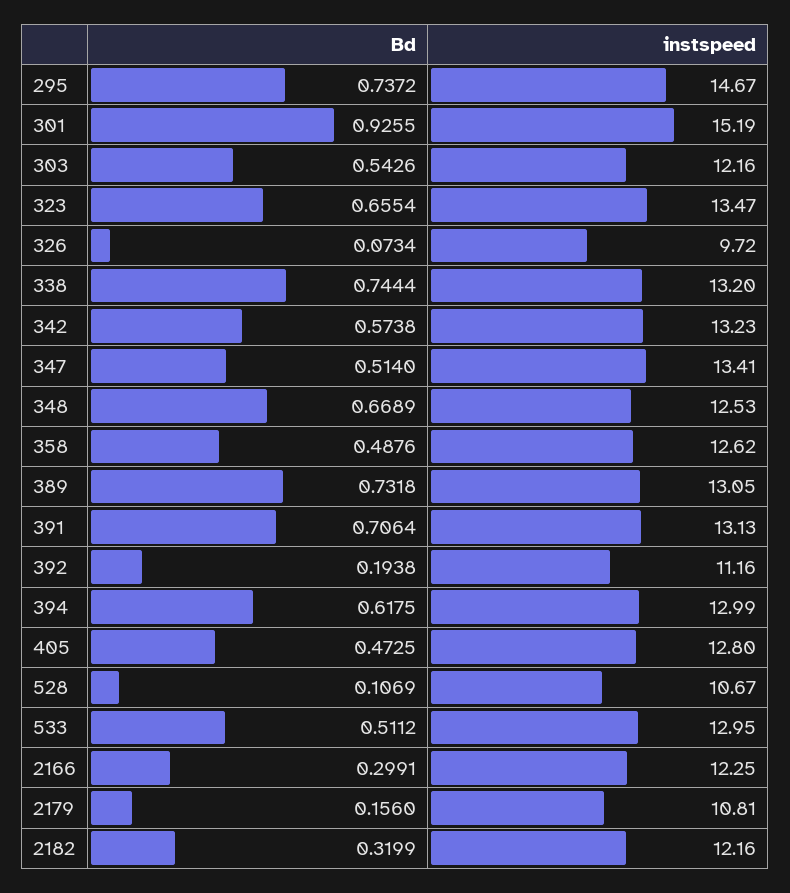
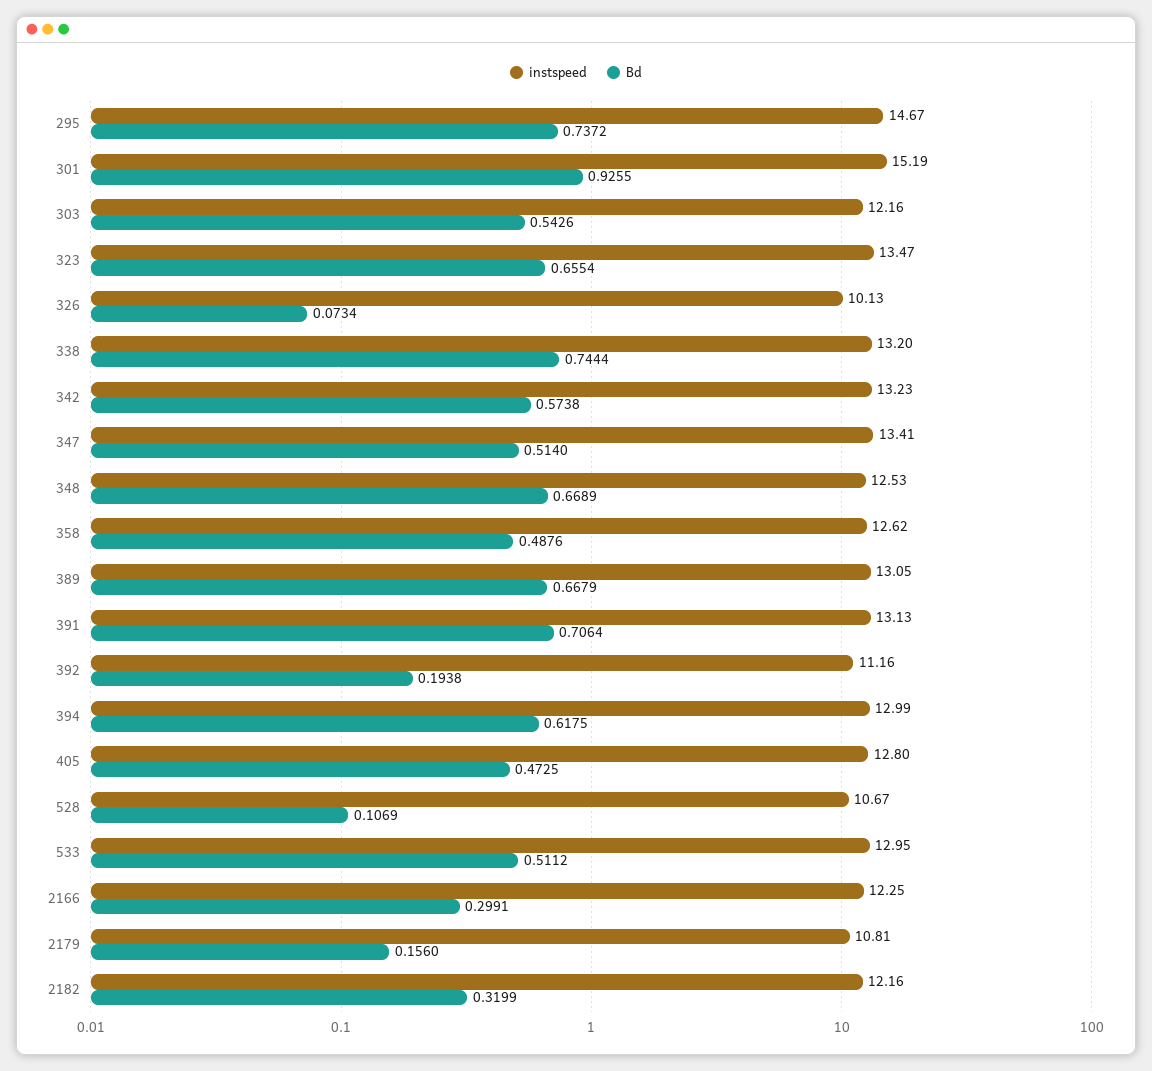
instspeed, 326: 9.72 -> 10.13
Bd, 389: 0.7318 -> 0.6679

